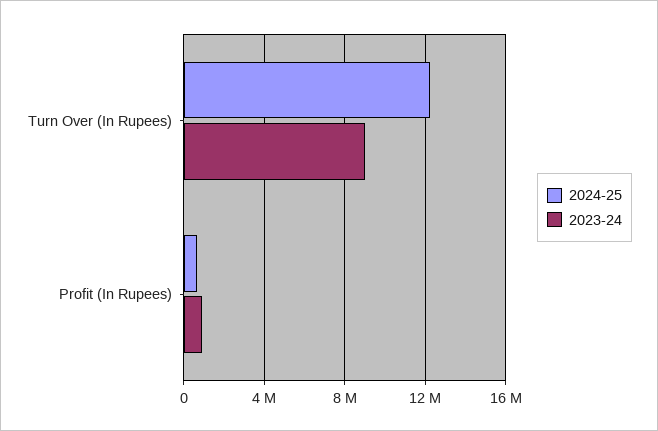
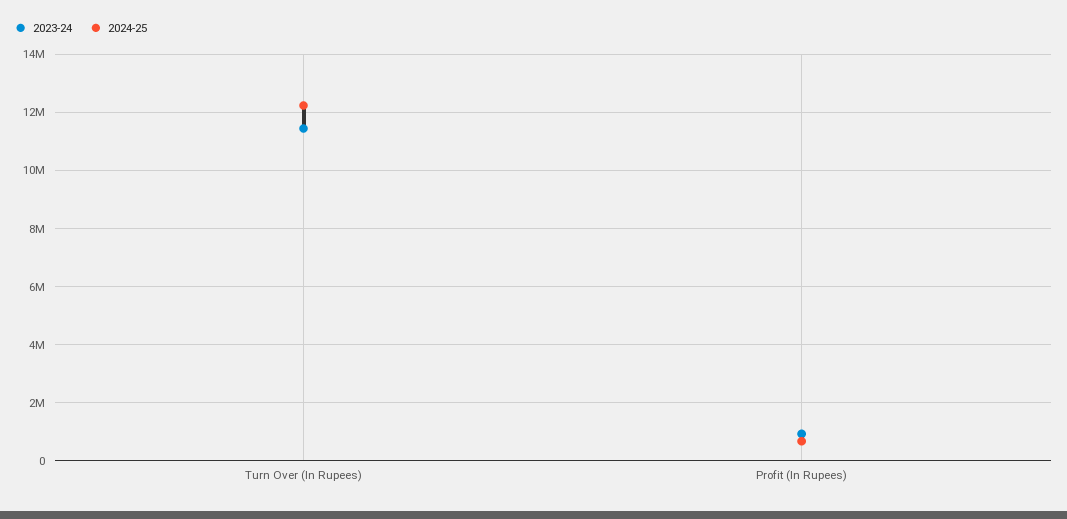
2023-24, Turn Over (In Rupees): 9000000 -> 11500000

